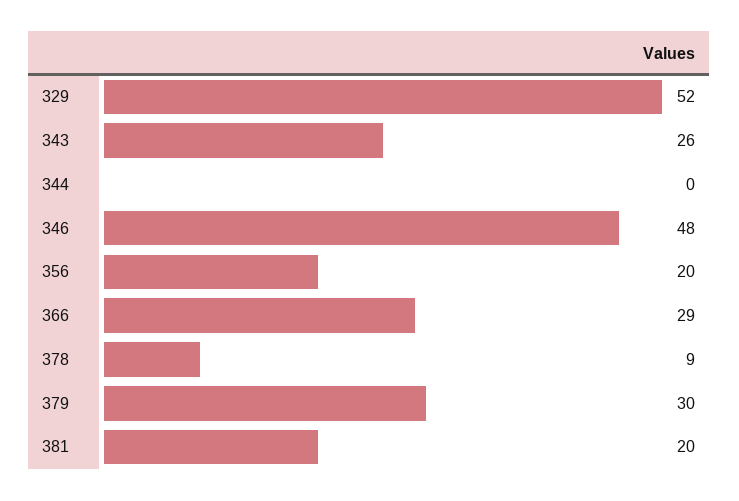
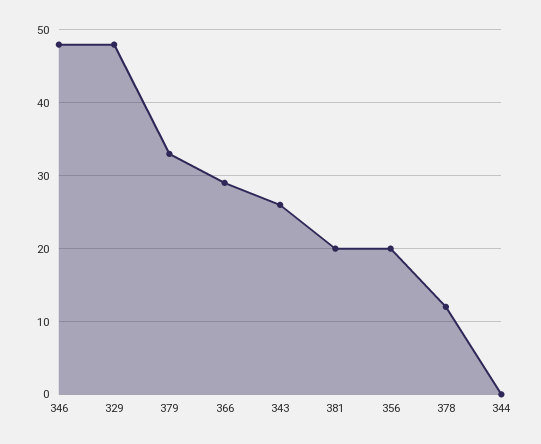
329: 52 -> 48
378: 9 -> 12
379: 30 -> 33

